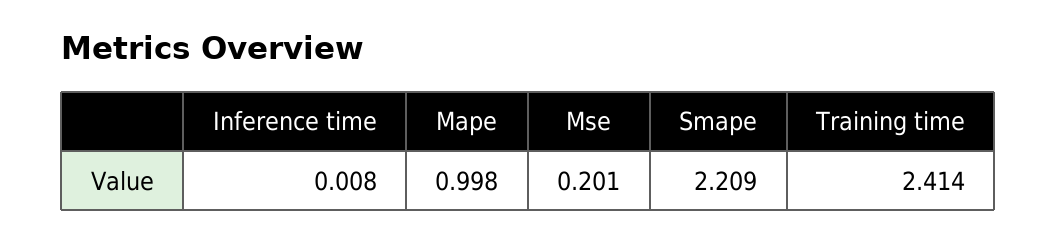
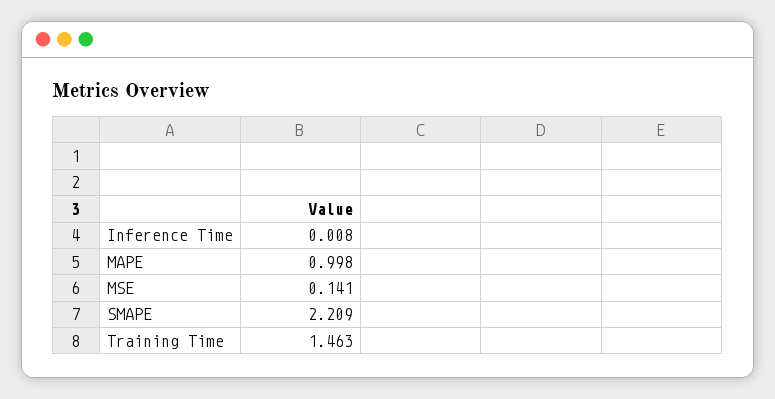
Mse: 0.201 -> 0.141
Training time: 2.414 -> 1.463

